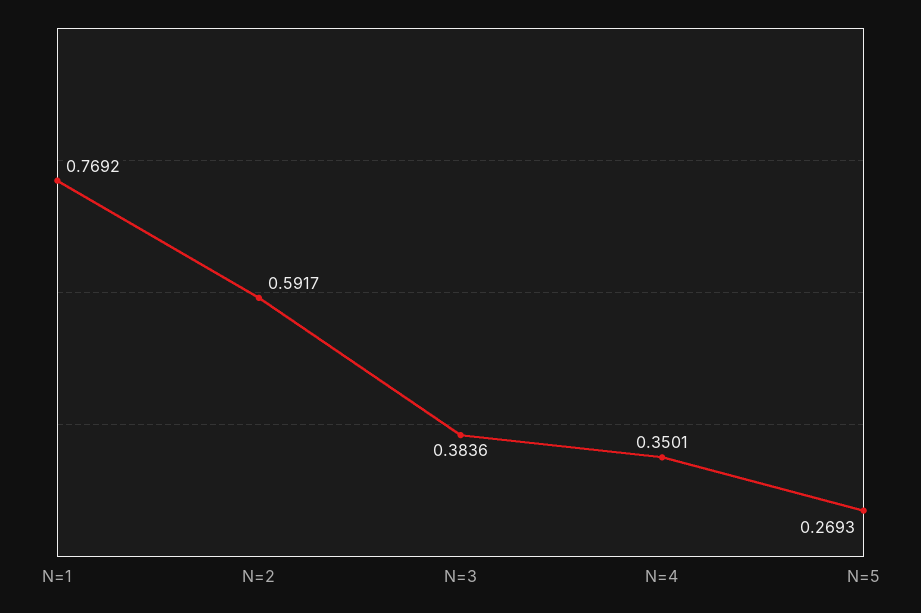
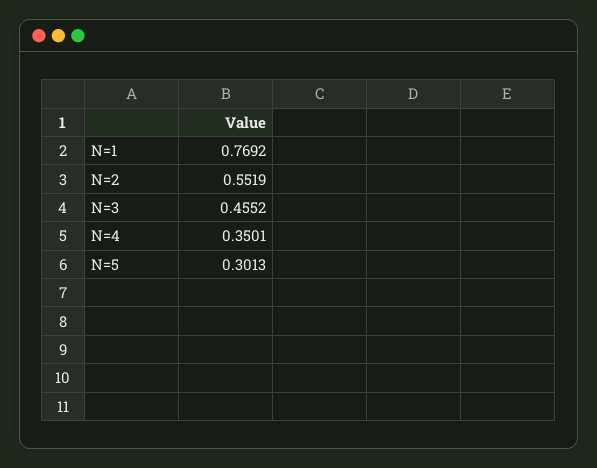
N=2: 0.5917 -> 0.5519
N=3: 0.3836 -> 0.4552
N=5: 0.2693 -> 0.3013

